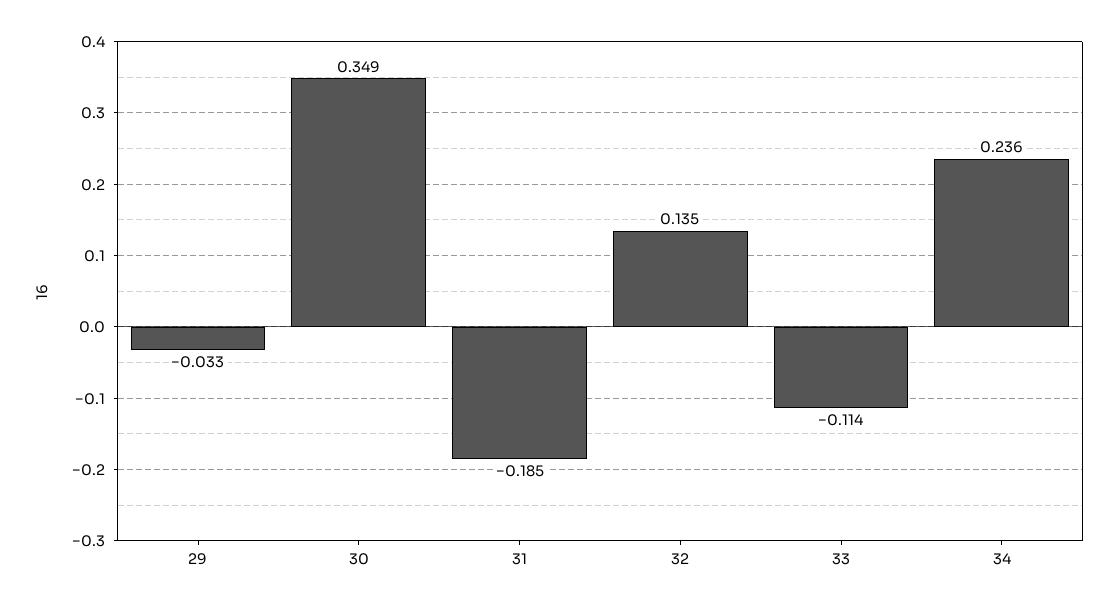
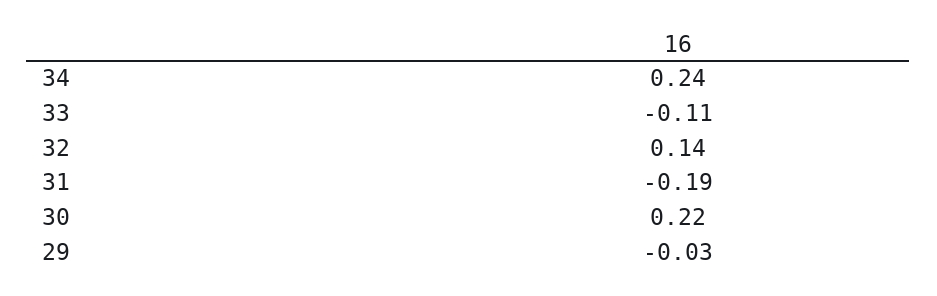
30: 0.349 -> 0.22

